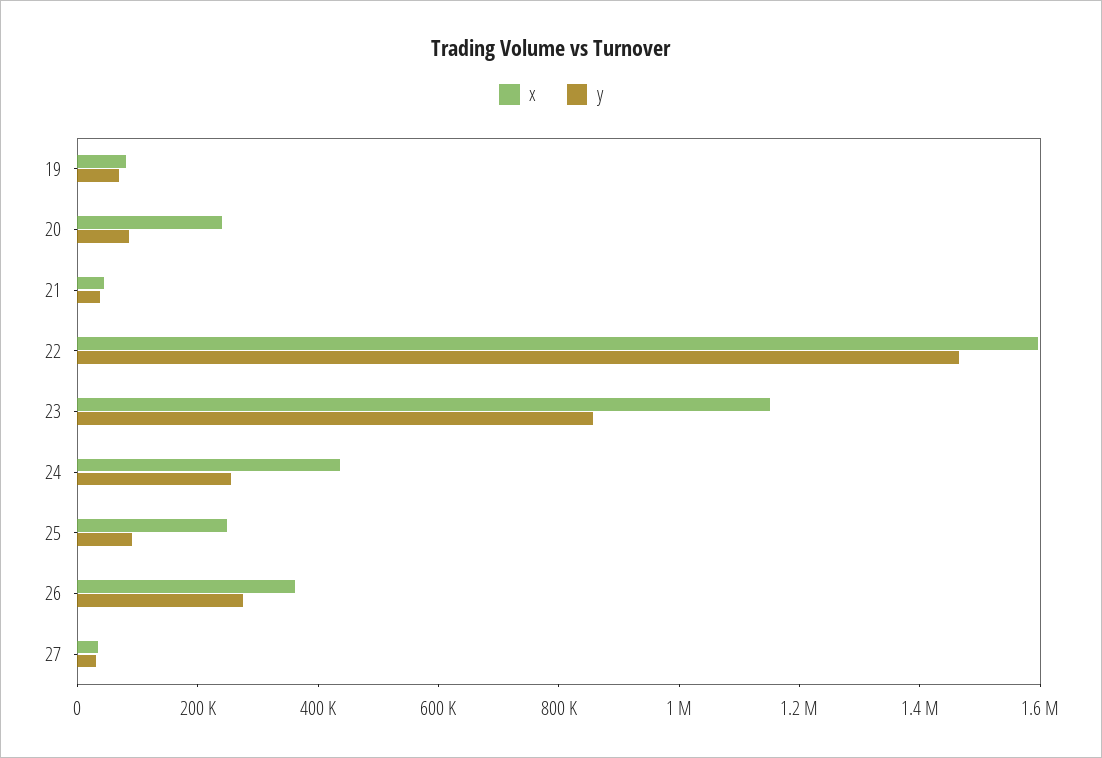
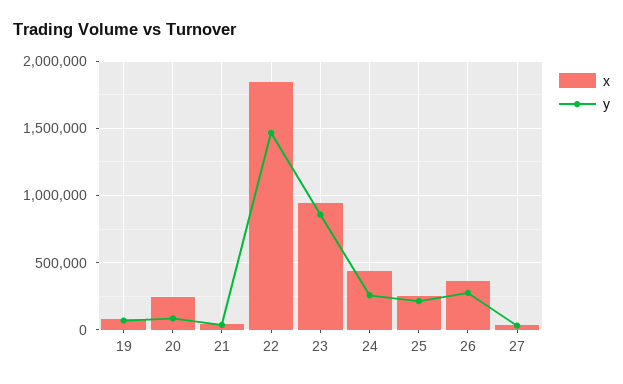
x, 22: 1600000 -> 1850000
x, 23: 1150000 -> 950000
y, 25: 100000 -> 200000

